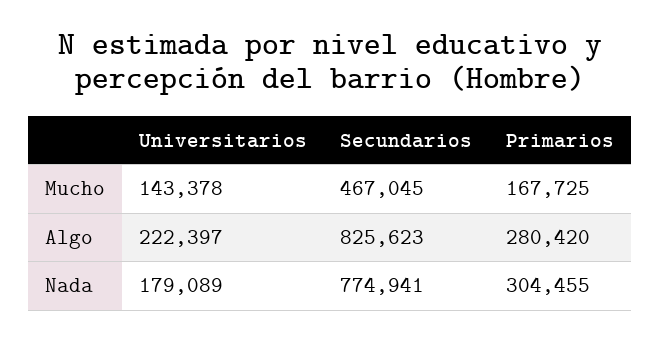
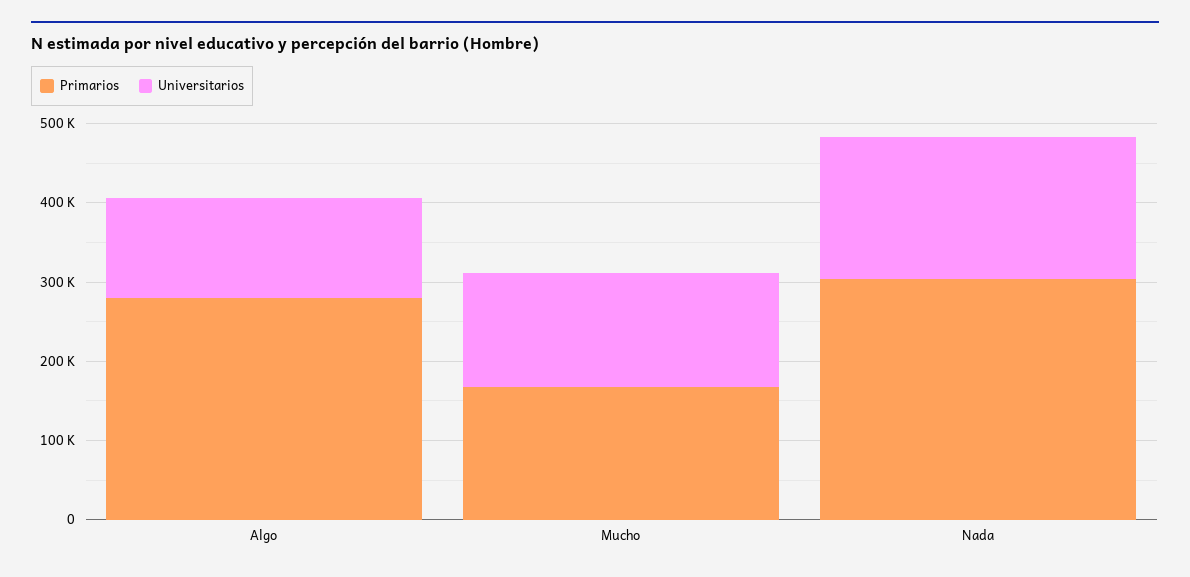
Secundarios, Mucho: 467045 -> none
Universitarios, Algo: 222397 -> 120000
Secundarios, Algo: 825623 -> none
Secundarios, Nada: 774941 -> none

